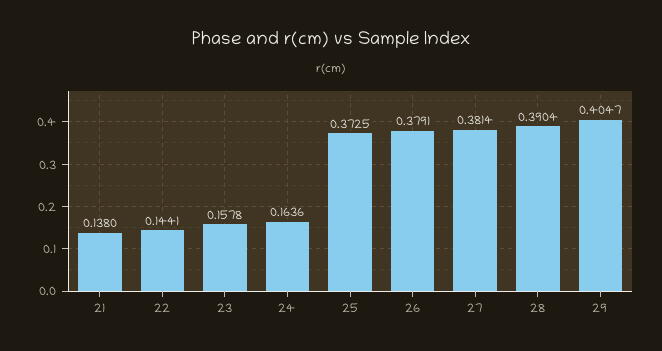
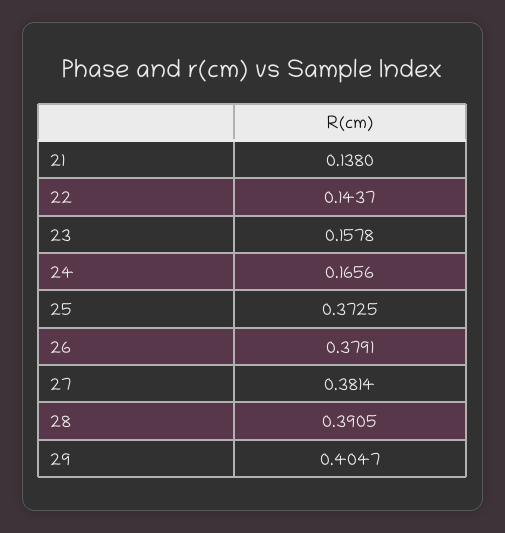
22: 0.1441 -> 0.1437
24: 0.1636 -> 0.1656
28: 0.3904 -> 0.3905

